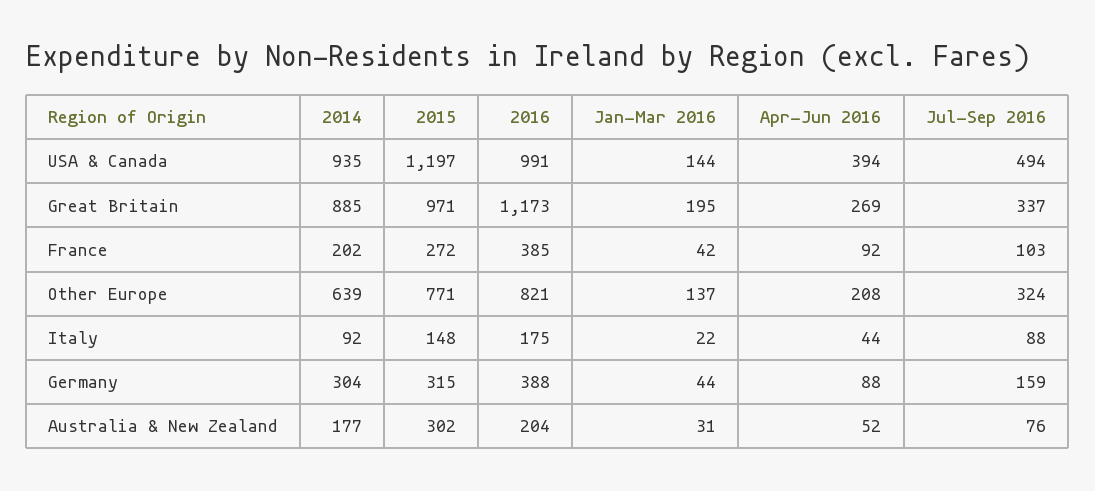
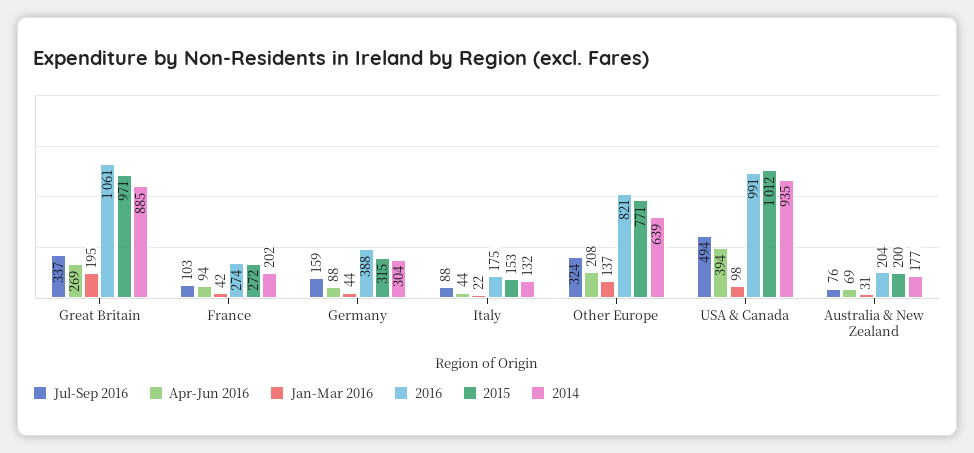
2015, USA & Canada: 1197 -> 1012
Jan-Mar 2016, USA & Canada: 144 -> 98
2016, Great Britain: 1173 -> 1061
2016, France: 385 -> 274
Apr-Jun 2016, France: 92 -> 94
2014, Italy: 92 -> 132
2015, Italy: 148 -> 153
2015, Australia & New Zealand: 302 -> 200
Apr-Jun 2016, Australia & New Zealand: 52 -> 69

